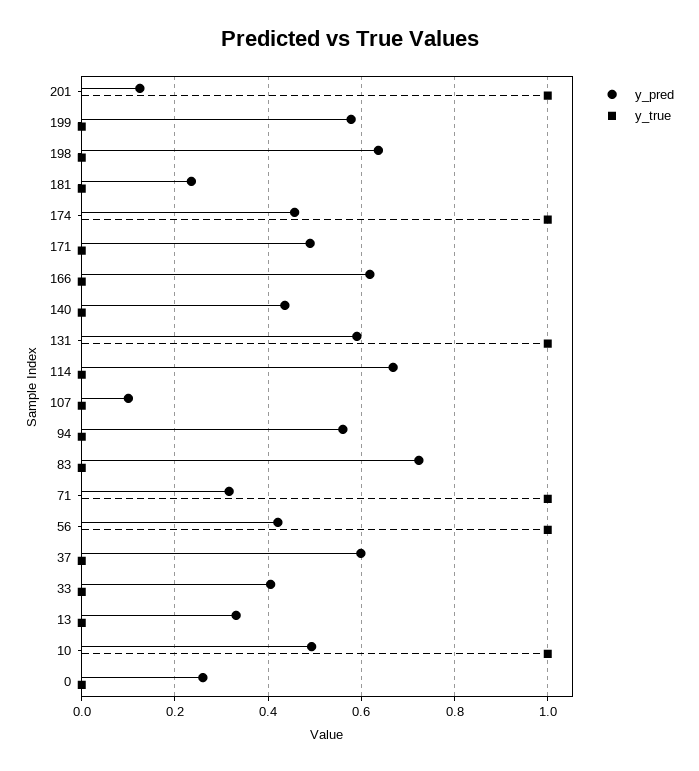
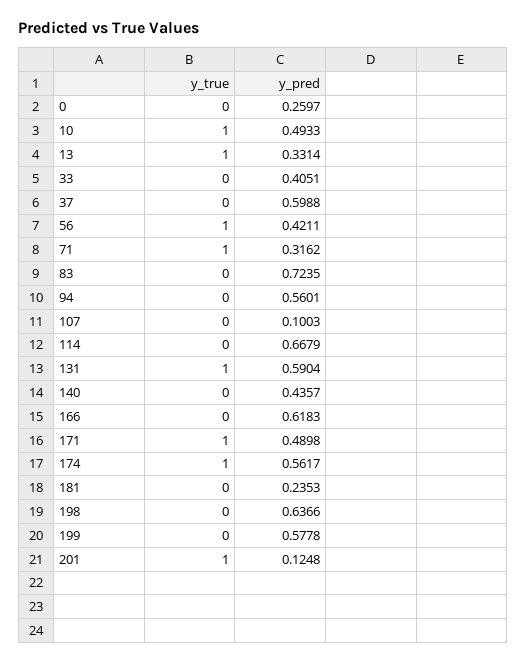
y_pred, 174: 0.46 -> 0.5617
y_true, 171: 0 -> 1
y_true, 13: 0 -> 1

